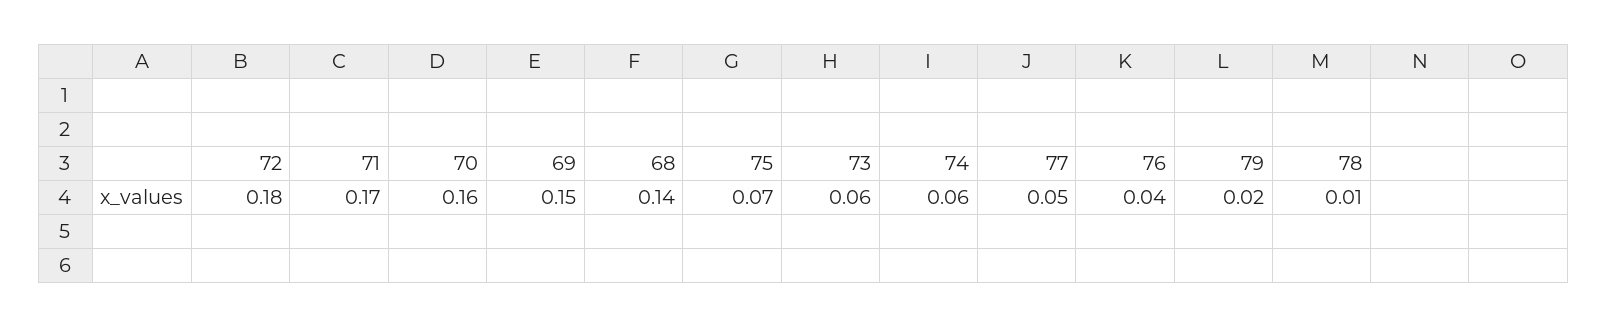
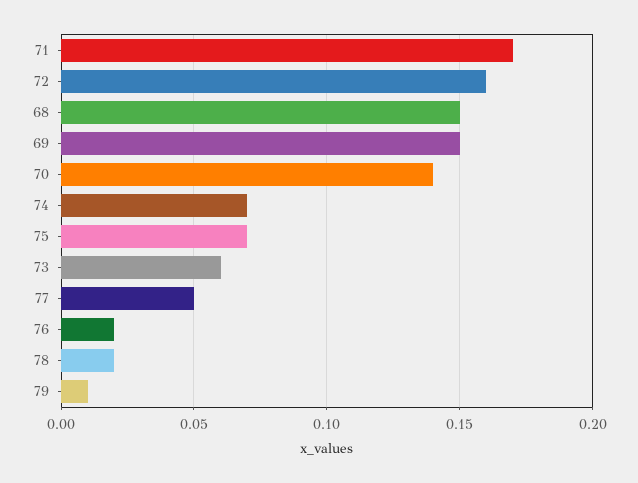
72: 0.18 -> 0.16
70: 0.16 -> 0.14
68: 0.14 -> 0.15
74: 0.06 -> 0.07
76: 0.04 -> 0.02
79: 0.02 -> 0.01
78: 0.01 -> 0.02

